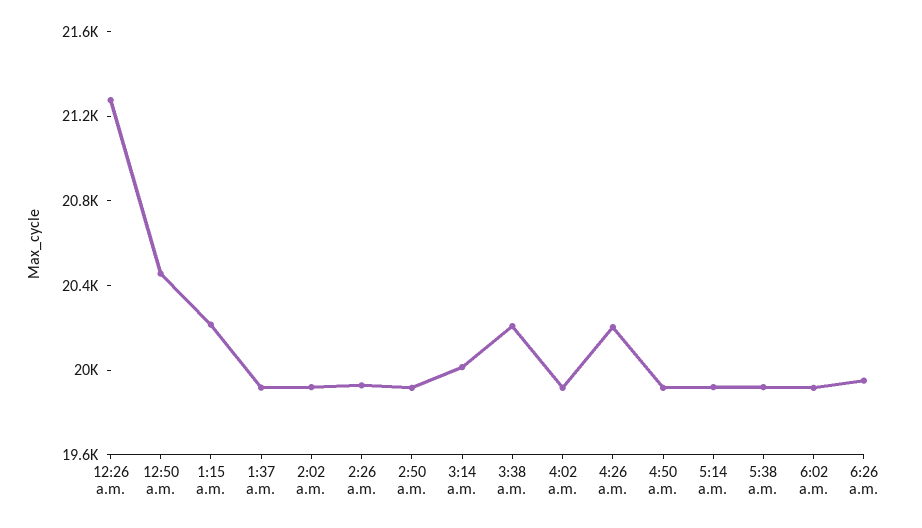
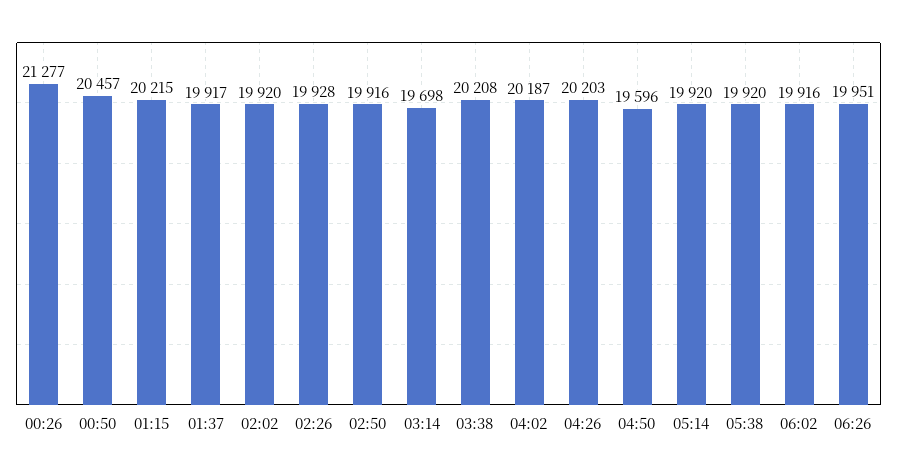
3:14 a.m.: 20000 -> 19698
4:02 a.m.: 19900 -> 20187
4:50 a.m.: 19900 -> 19596

